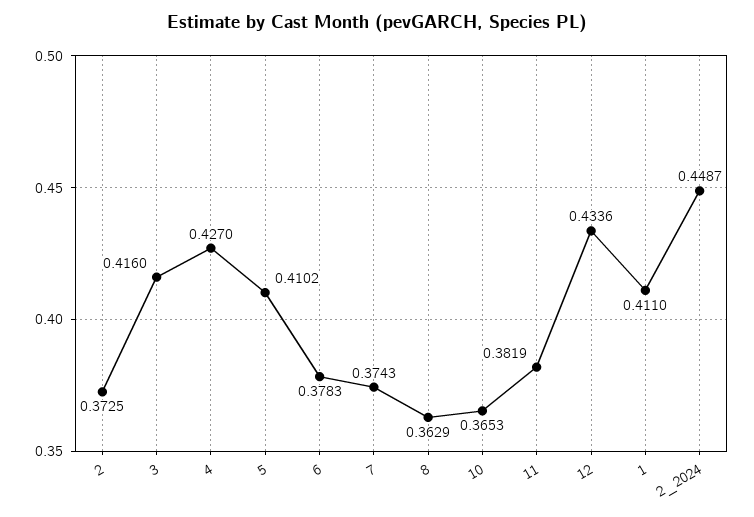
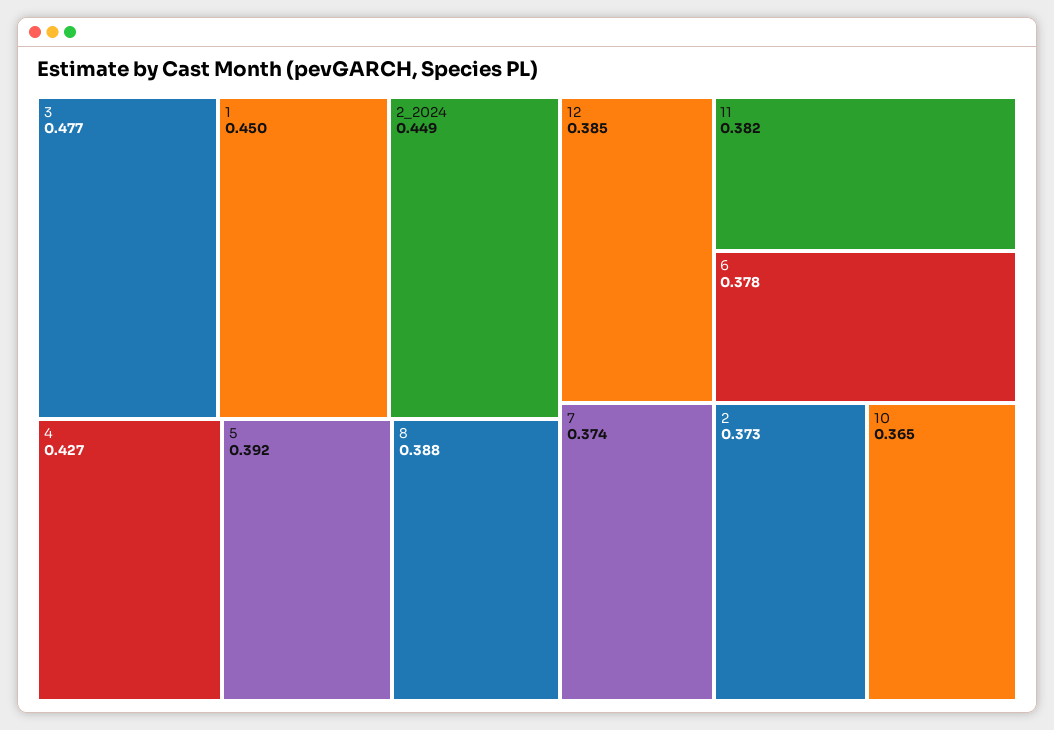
3: 0.416 -> 0.477
5: 0.4102 -> 0.392
8: 0.3629 -> 0.388
12: 0.4336 -> 0.385
1: 0.411 -> 0.45

